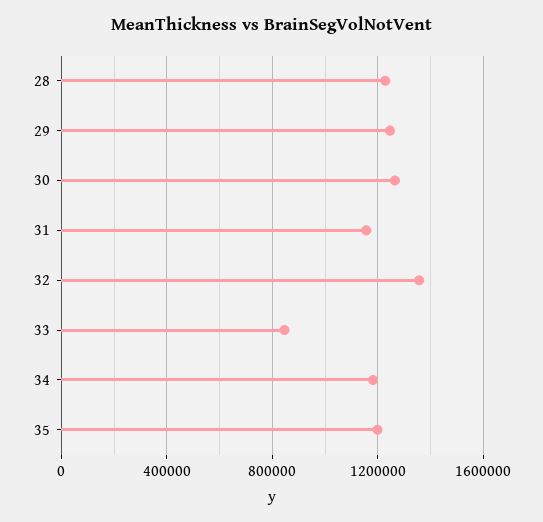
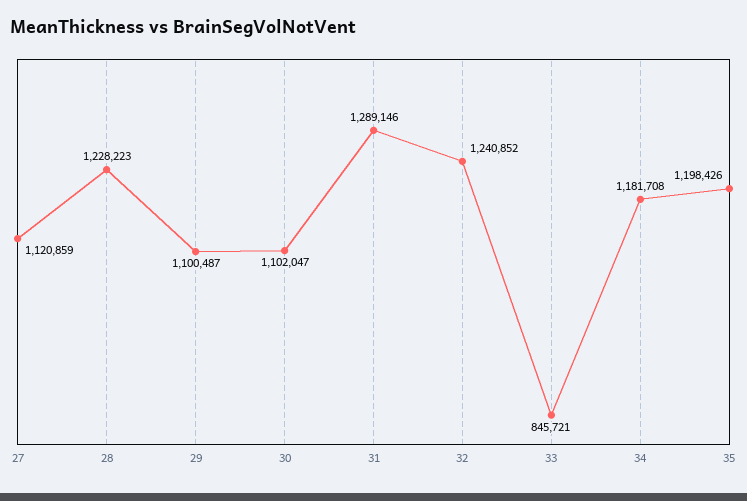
29: 1250000 -> 1100487
30: 1250000 -> 1102047
31: 1150000 -> 1289146
32: 1350000 -> 1240852
27: none -> 1120859

